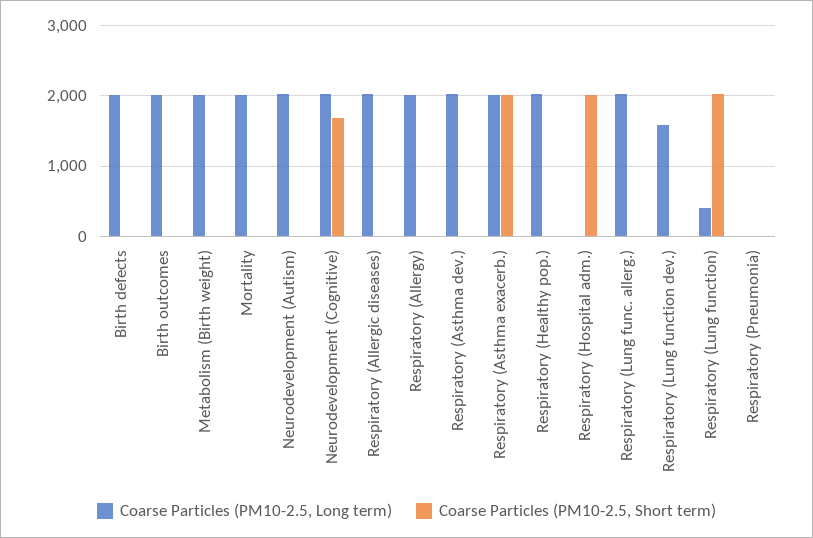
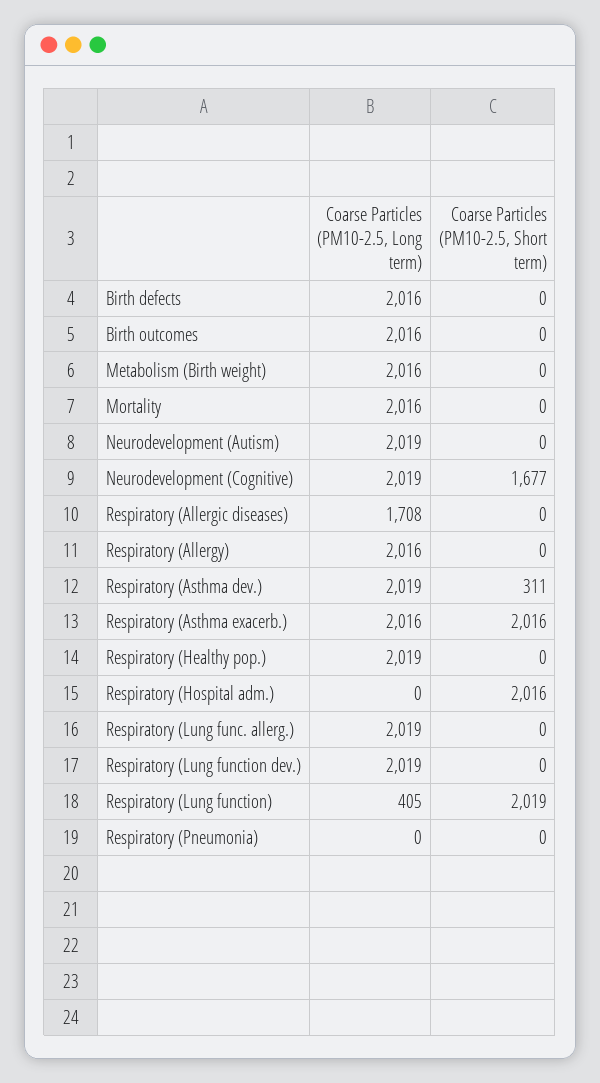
Coarse Particles (PM10-2.5, Long term), Respiratory (Allergic diseases): 2000 -> 1708
Coarse Particles (PM10-2.5, Short term), Respiratory (Asthma dev.): 0 -> 311
Coarse Particles (PM10-2.5, Long term), Respiratory (Lung function dev.): 1600 -> 2019

